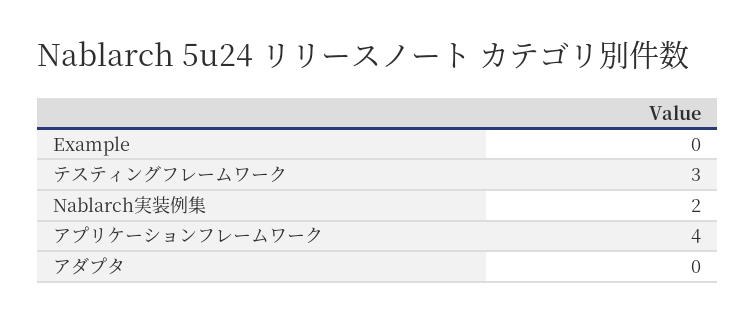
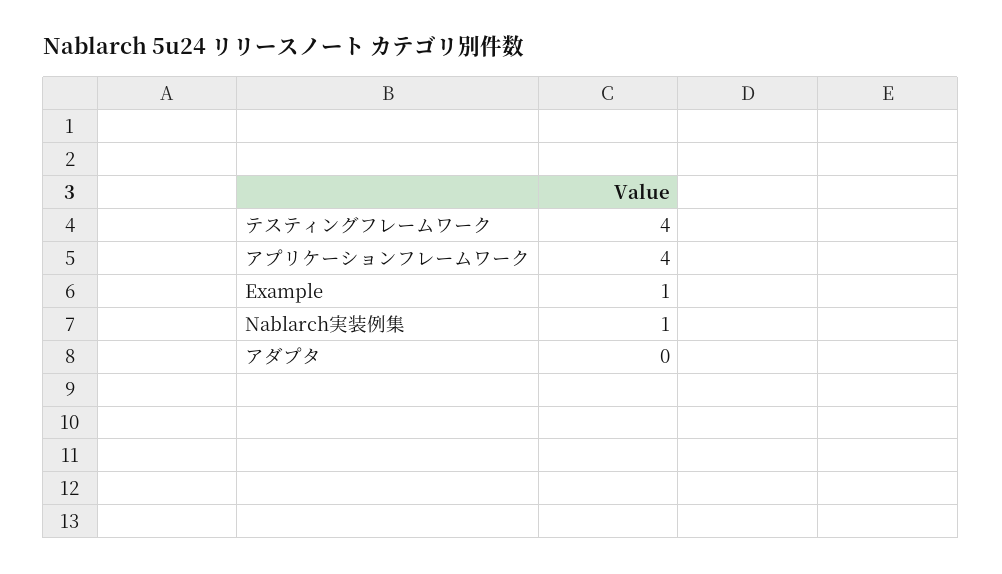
Example: 0 -> 1
テスティングフレームワーク: 3 -> 4
Nablarch実装例集: 2 -> 1

